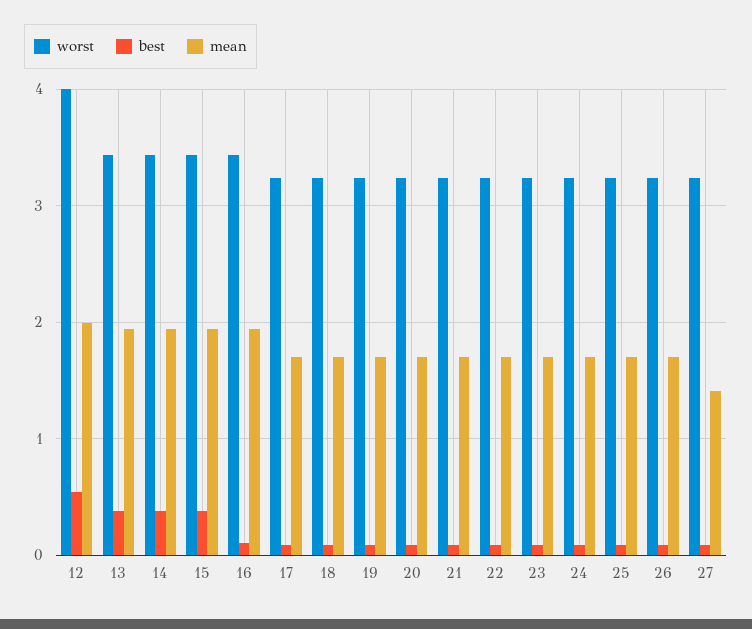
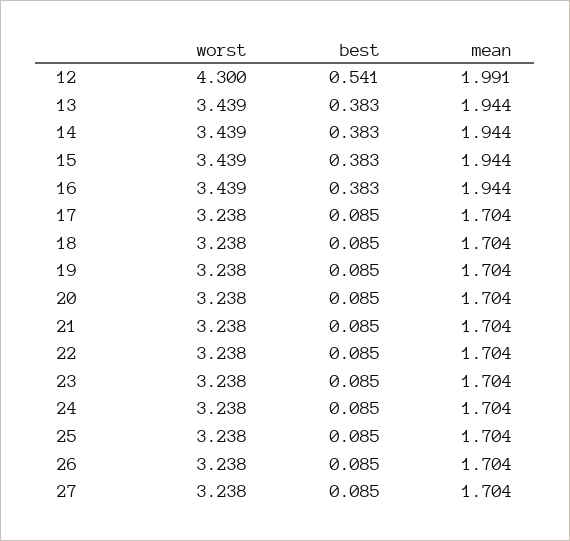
worst, 12: 4 -> 4.3
best, 16: 0.1 -> 0.383
mean, 27: 1.4 -> 1.704

